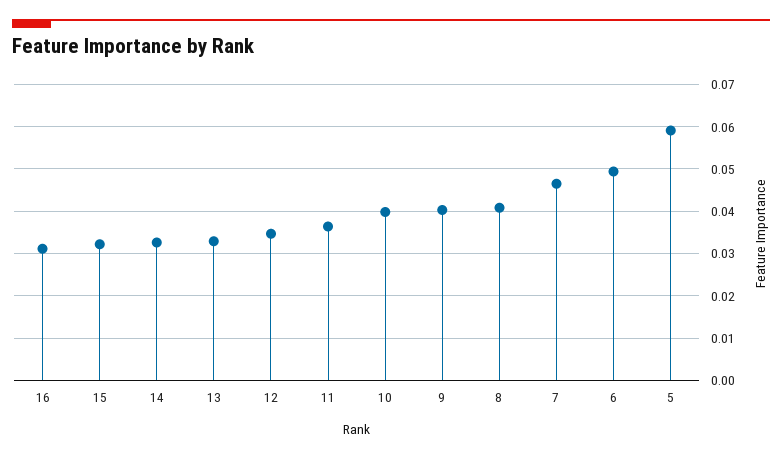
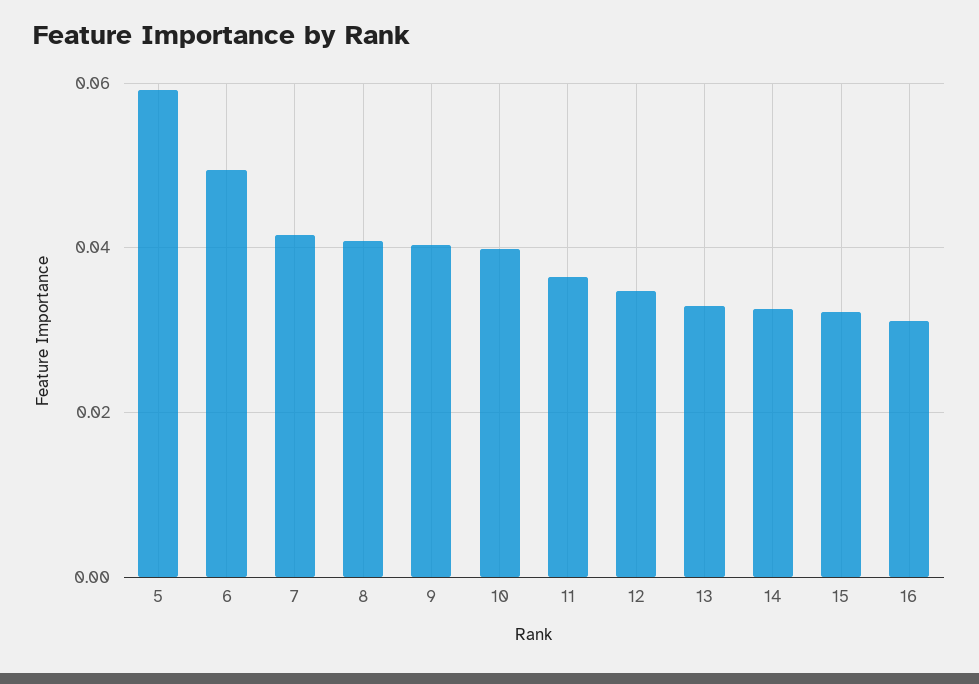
7: 0.046 -> 0.042

